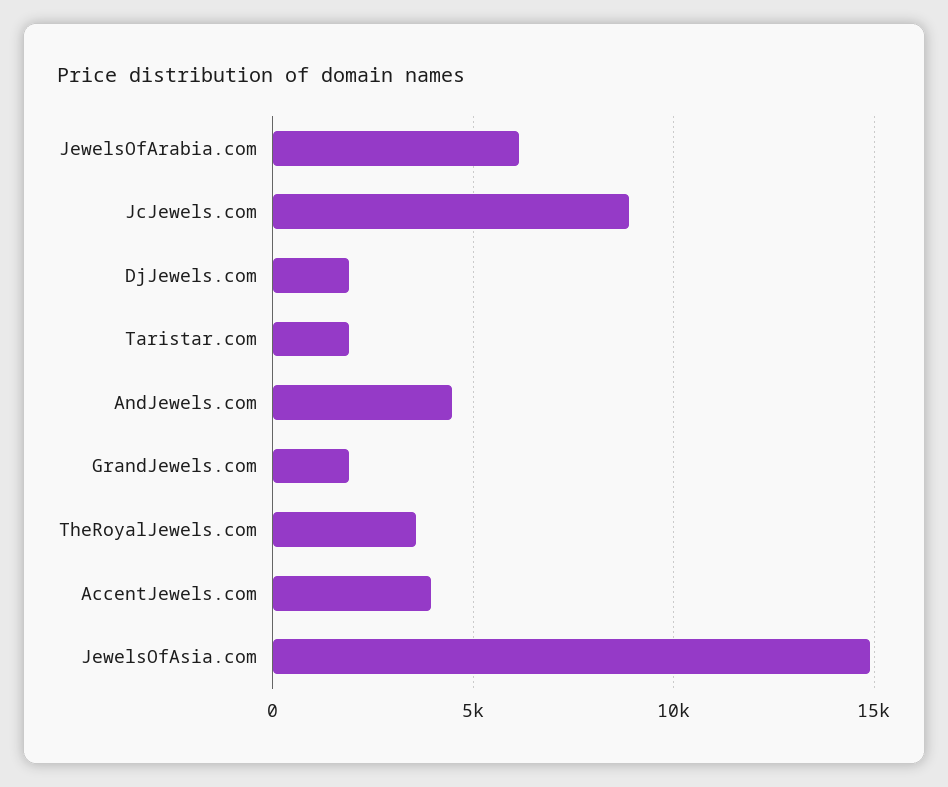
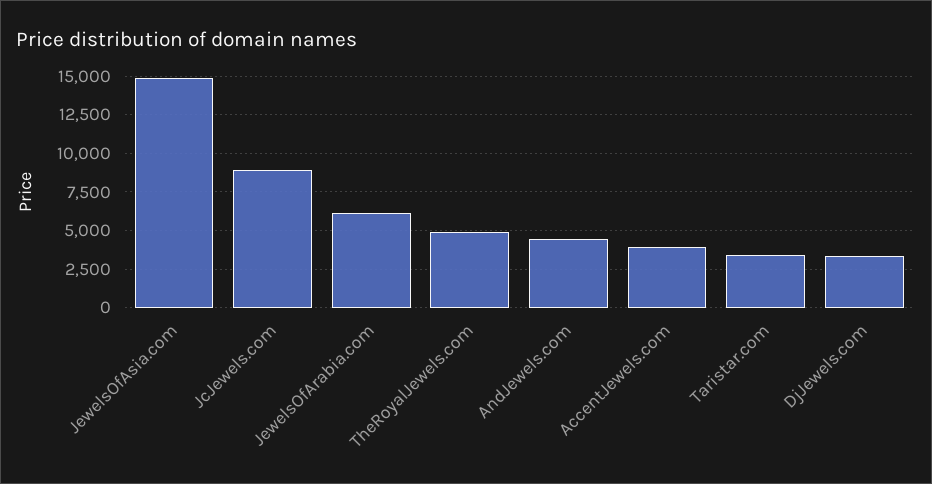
DjJewels.com: 2000 -> 3500
Taristar.com: 2000 -> 3500
GrandJewels.com: 2000 -> none
TheRoyalJewels.com: 3500 -> 5000

